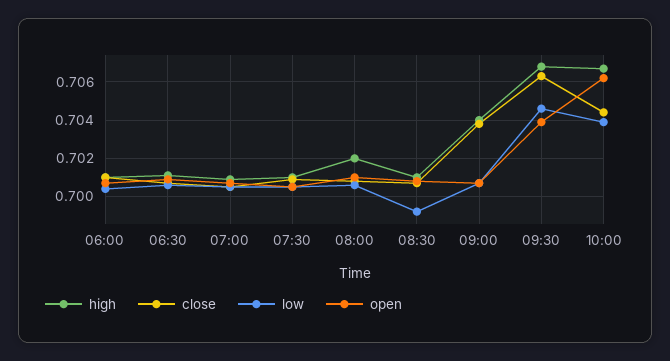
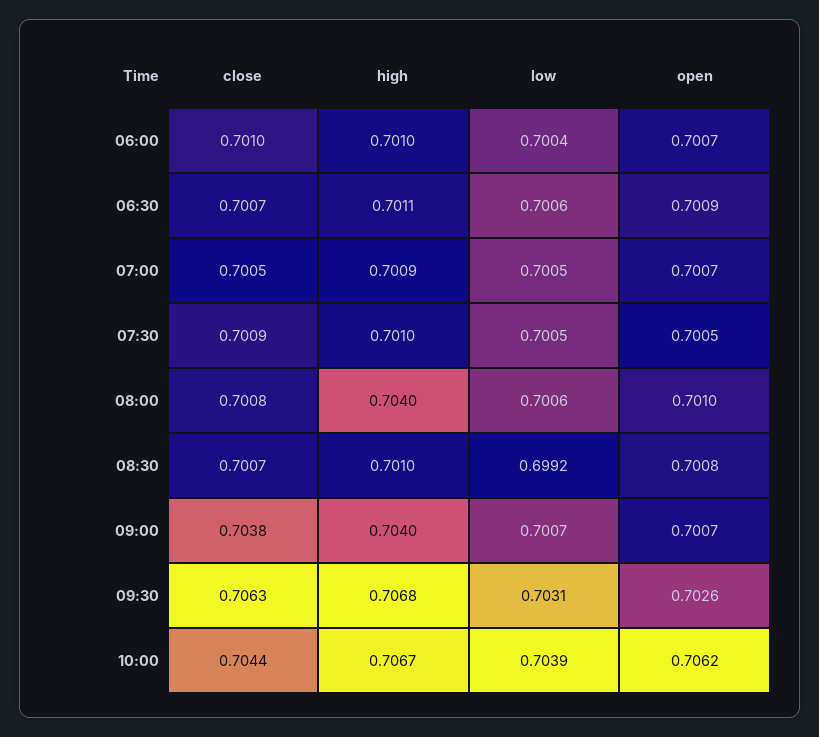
high, 08:00: 0.702 -> 0.704
low, 09:30: 0.7045 -> 0.7031
open, 09:30: 0.704 -> 0.7026

